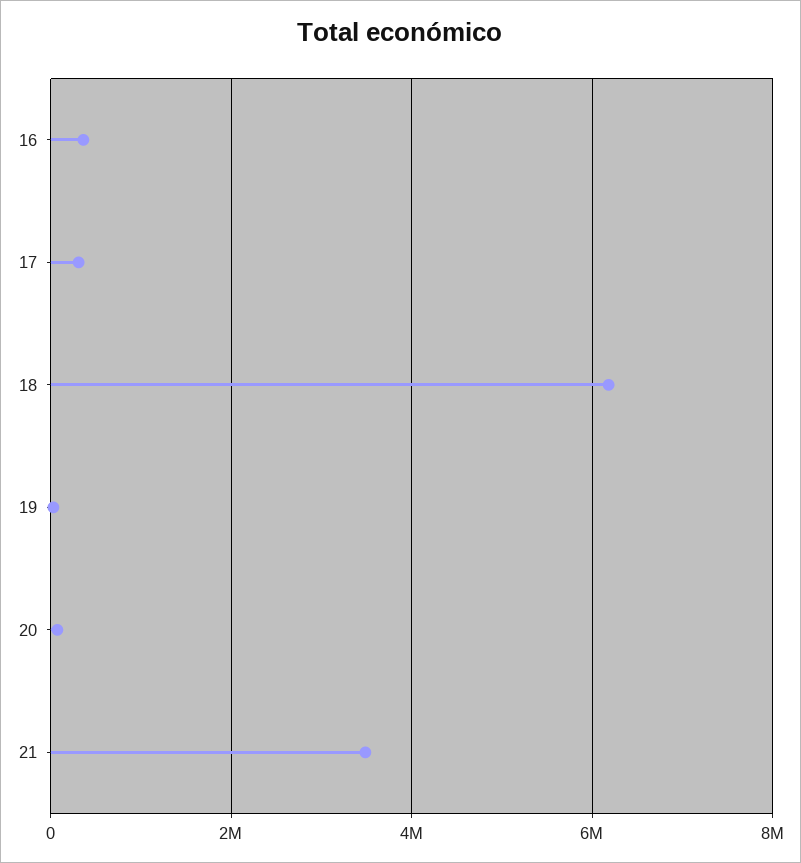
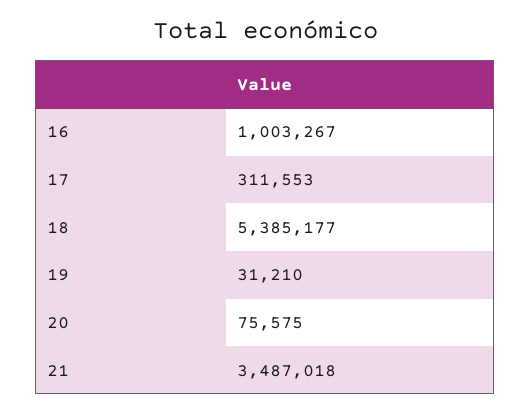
16: 400000 -> 1003267
18: 6200000 -> 5385177

